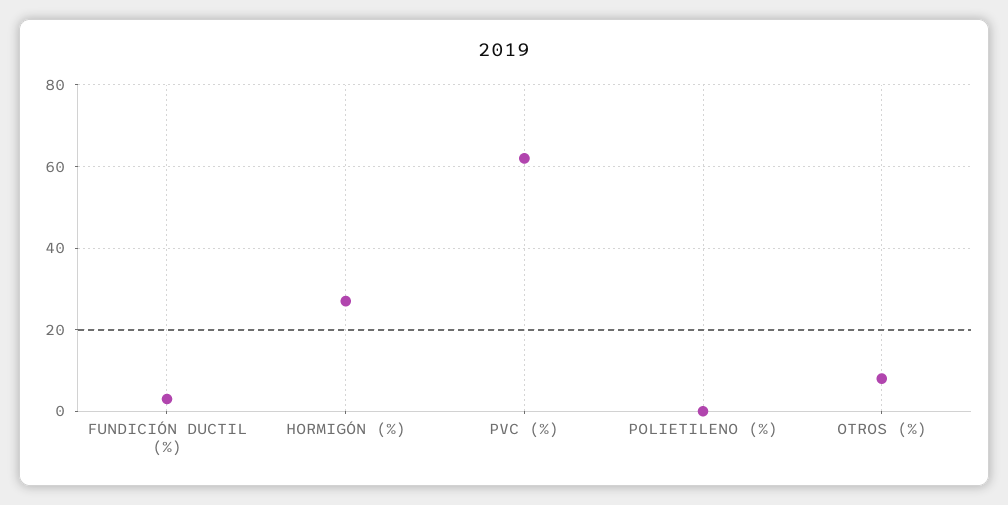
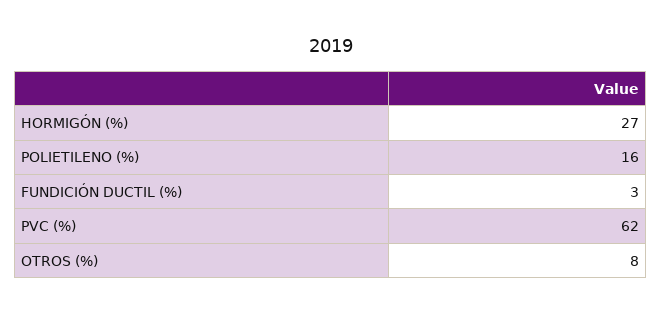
POLIETILENO (%): 0 -> 16

